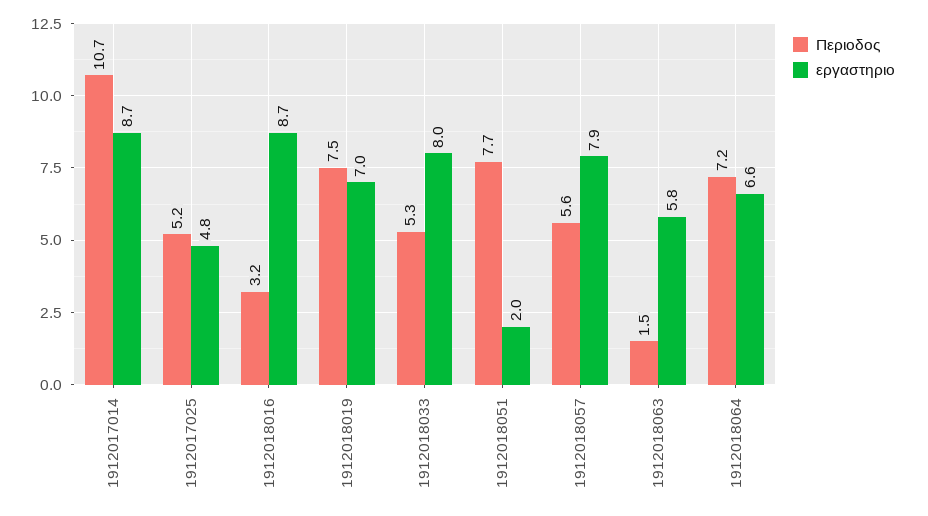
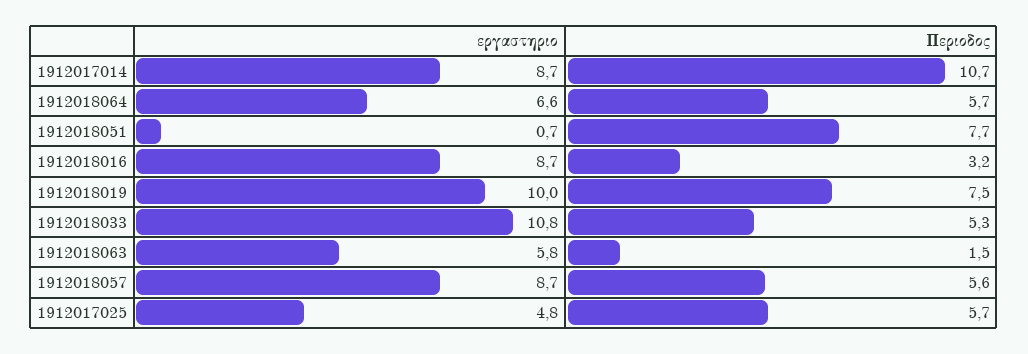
Περιοδος, 1912017025: 5.2 -> 5.7
εργαστηριο, 1912018019: 7 -> 10
εργαστηριο, 1912018033: 8 -> 10.8
εργαστηριο, 1912018051: 2 -> 0.7
εργαστηριο, 1912018057: 7.9 -> 8.7
Περιοδος, 1912018064: 7.2 -> 5.7

